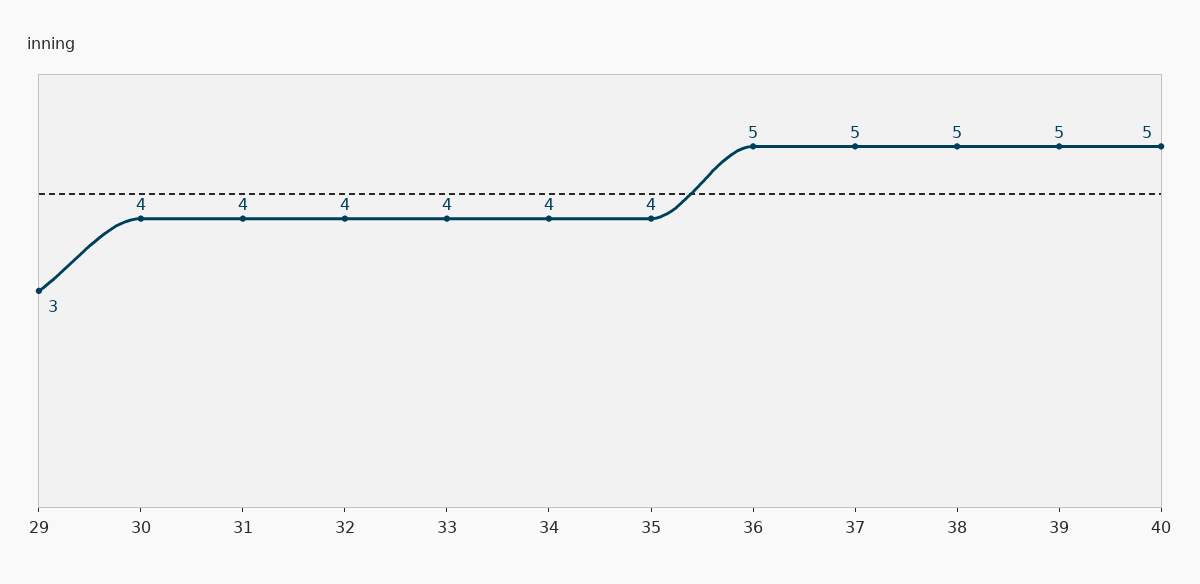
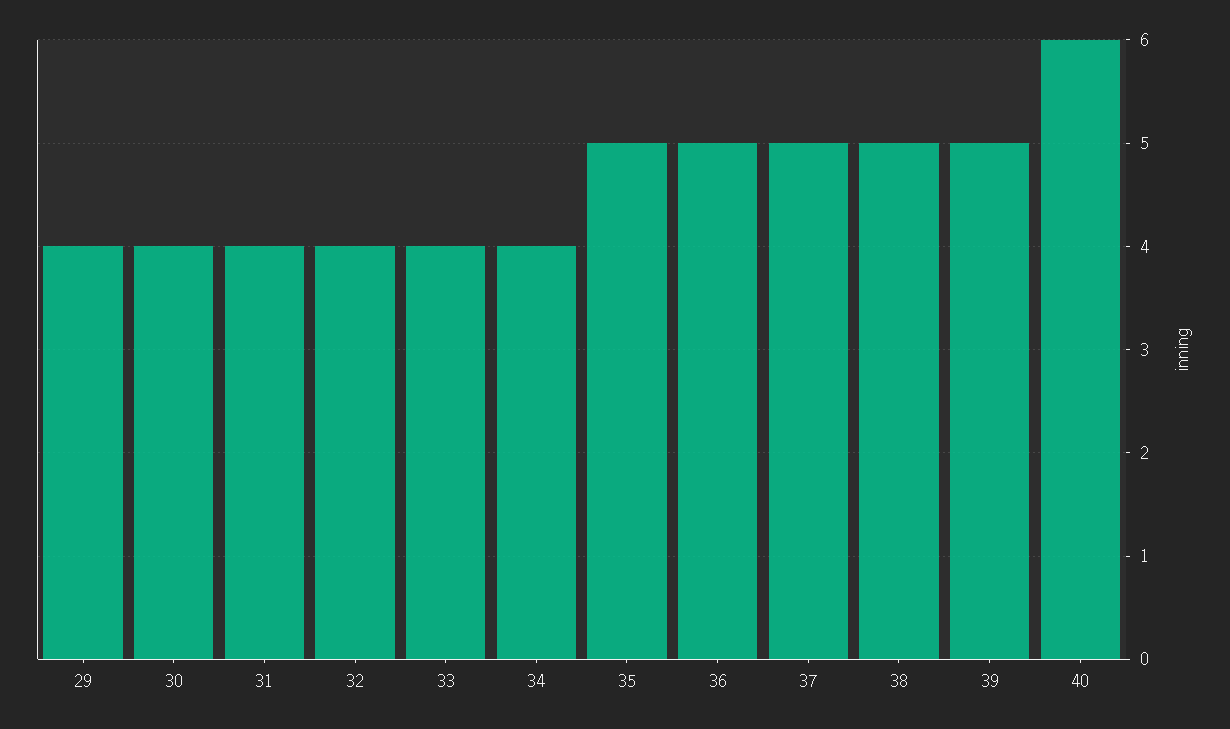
29: 3 -> 4
35: 4 -> 5
40: 5 -> 6

